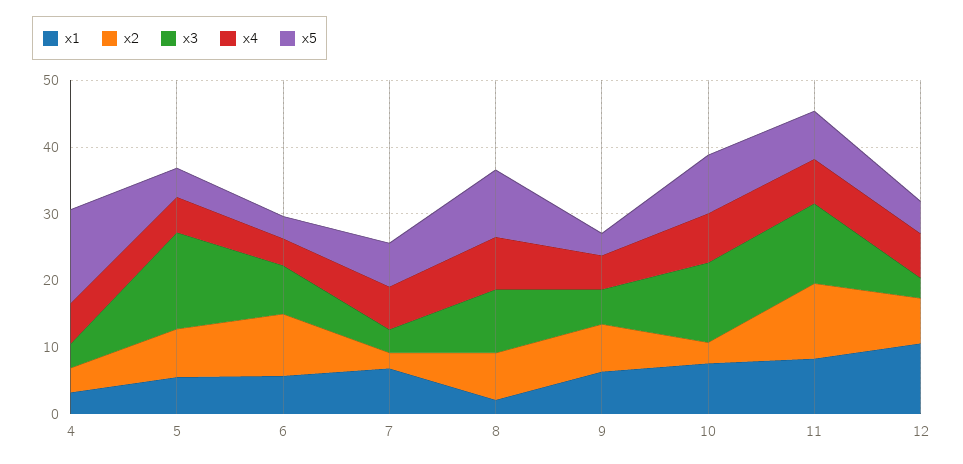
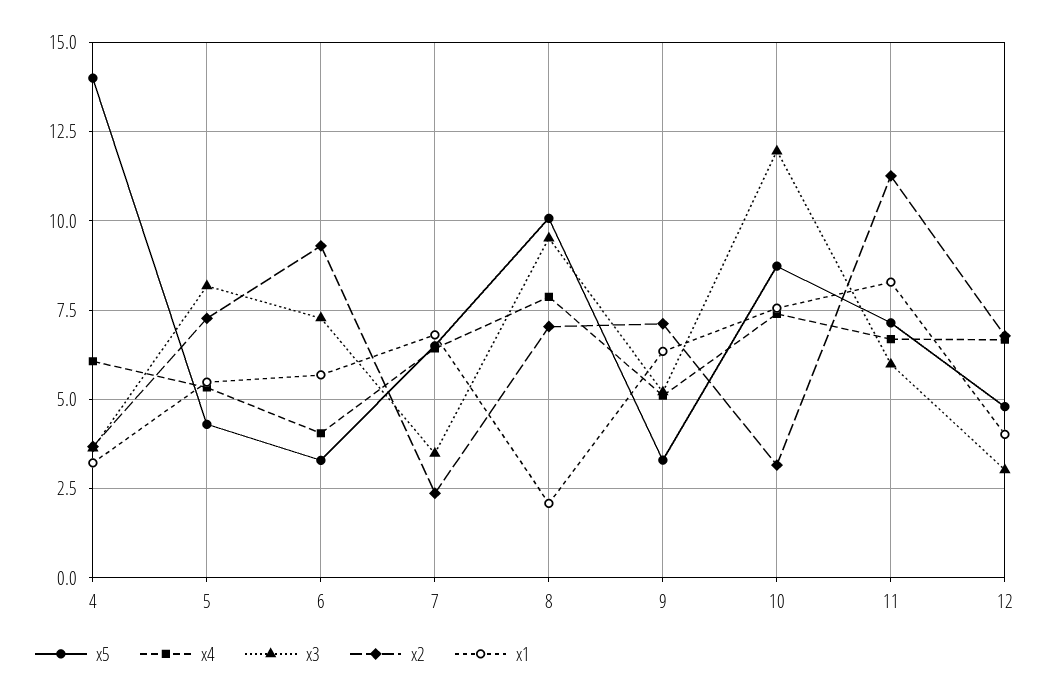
x3, 5: 14 -> 8.25
x3, 11: 12 -> 6
x1, 12: 10 -> 4

